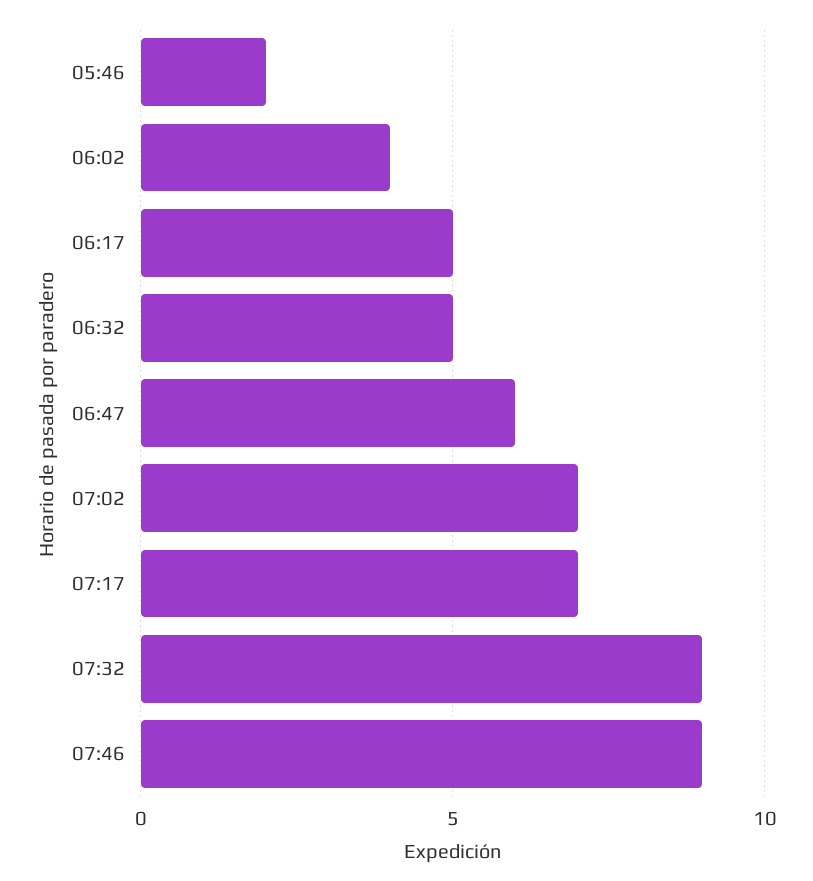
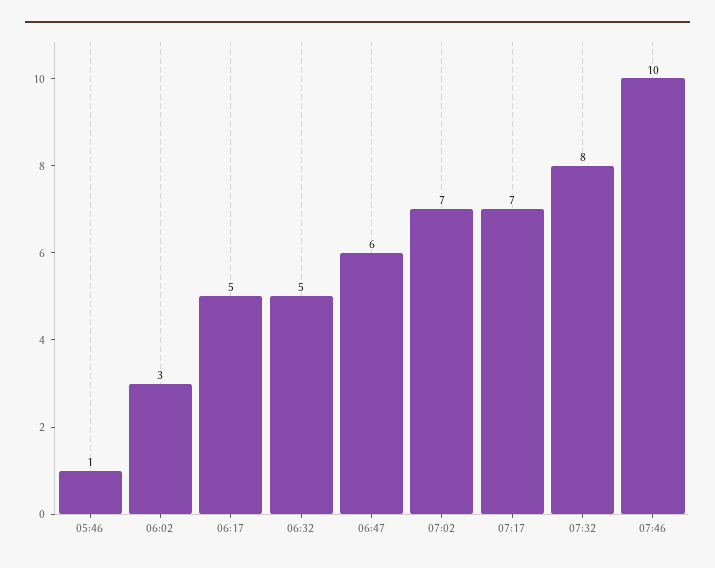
05:46: 2 -> 1
06:02: 4 -> 3
07:32: 9 -> 8
07:46: 9 -> 10

